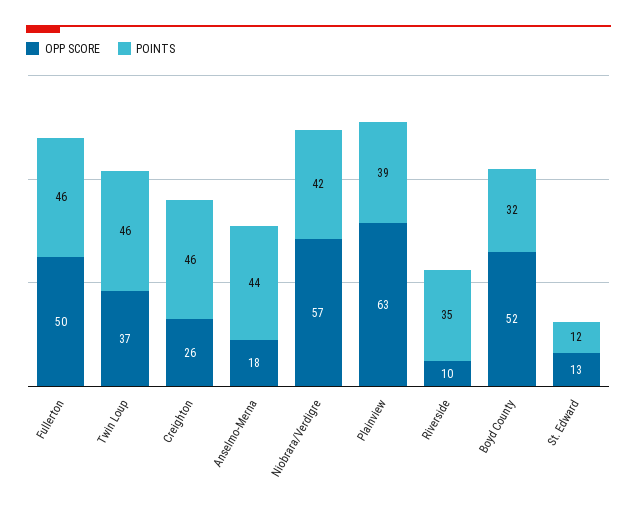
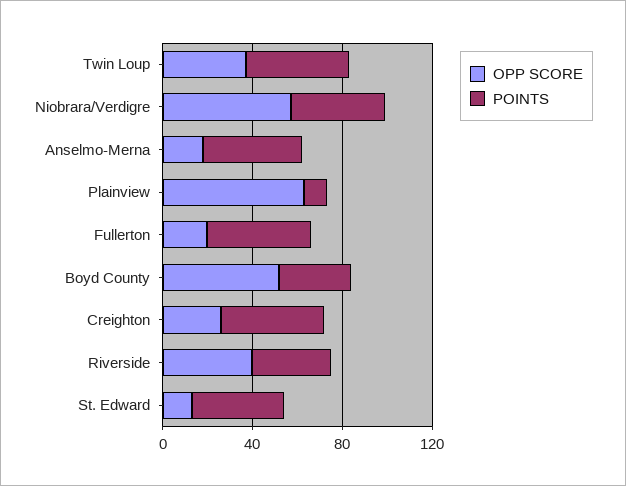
OPP SCORE, Fullerton: 50 -> 20
POINTS, Plainview: 39 -> 10
OPP SCORE, Riverside: 10 -> 40
POINTS, St. Edward: 12 -> 40

